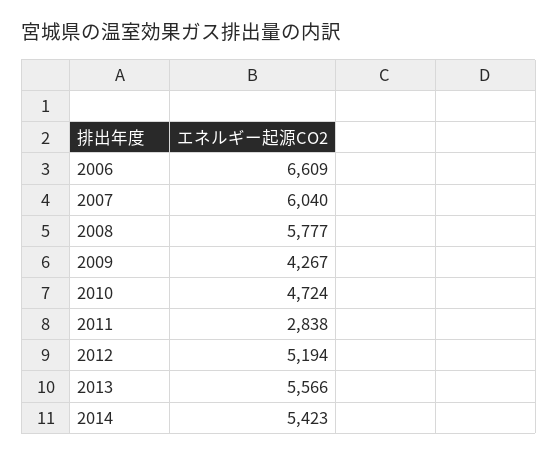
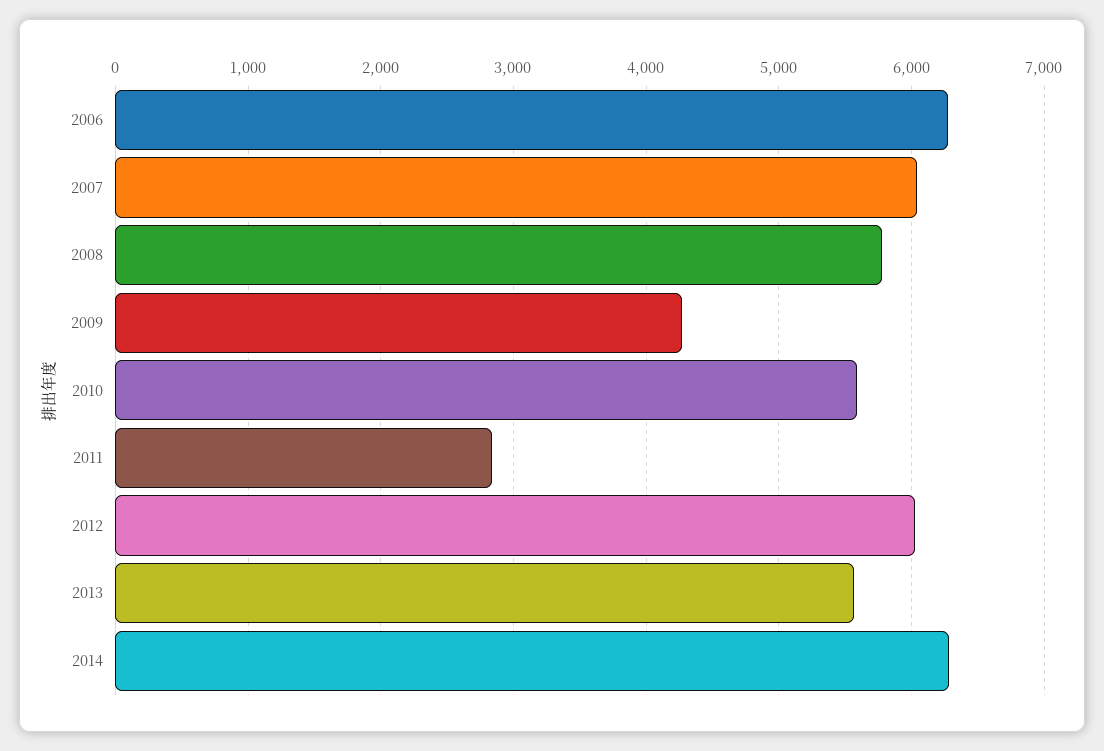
2006: 6609 -> 6300
2010: 4724 -> 5600
2012: 5194 -> 6000
2014: 5423 -> 6300

